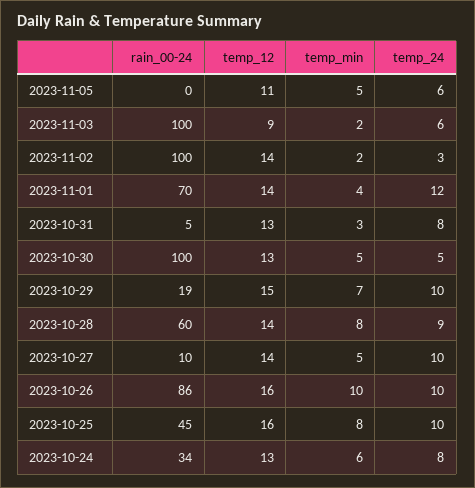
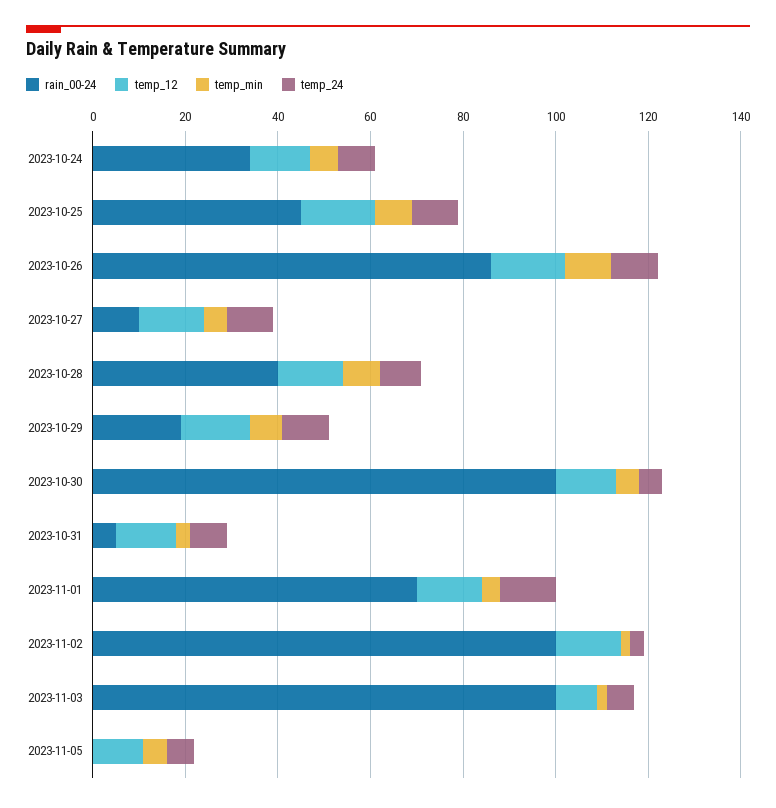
rain_00-24, 2023-10-28: 60 -> 40

